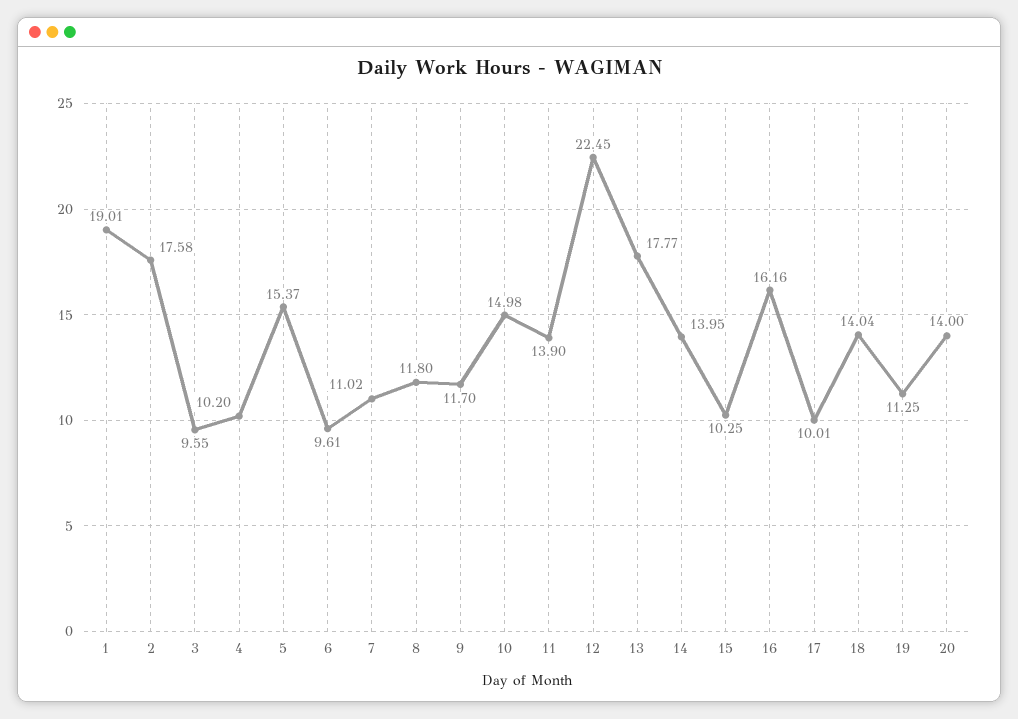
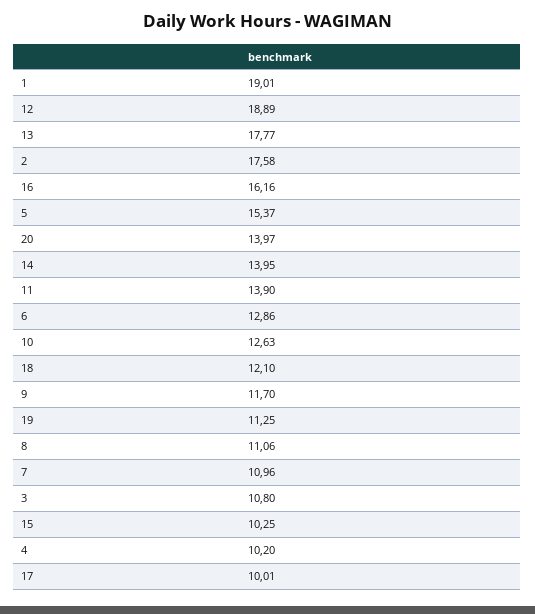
3: 9.55 -> 10.8
6: 9.61 -> 12.86
7: 11.02 -> 10.96
8: 11.8 -> 11.06
10: 14.98 -> 12.63
12: 22.45 -> 18.89
18: 14.04 -> 12.1
20: 14 -> 13.97

